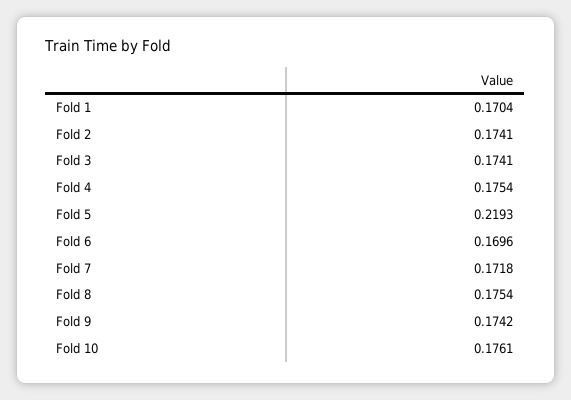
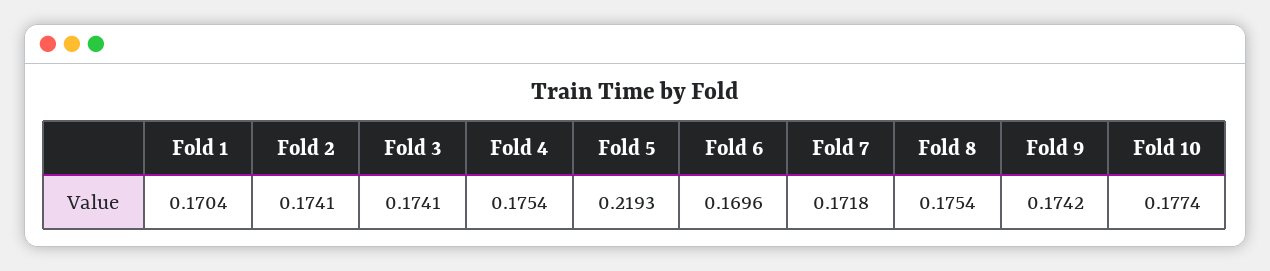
Fold 10: 0.1761 -> 0.1774

